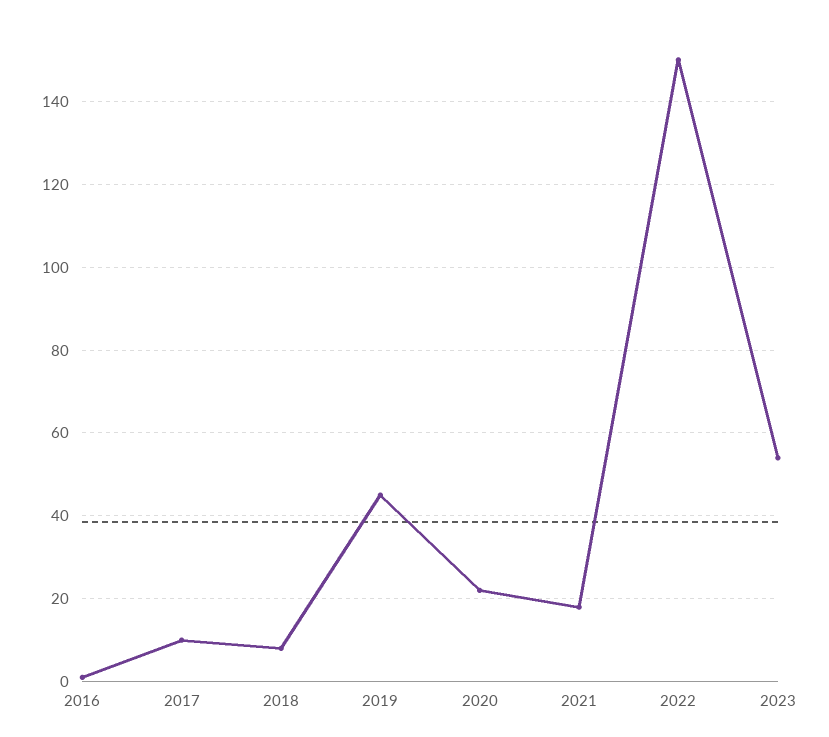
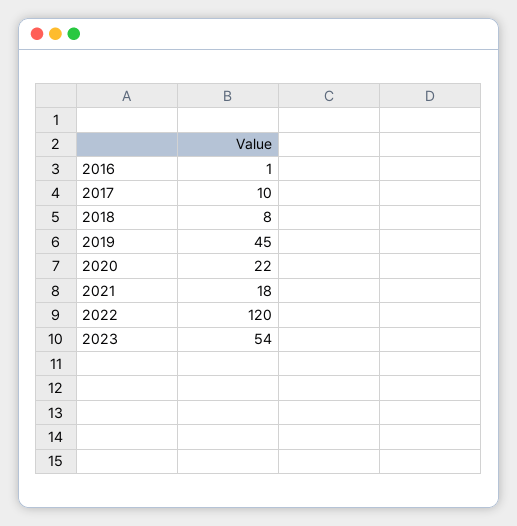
2022: 150 -> 120

